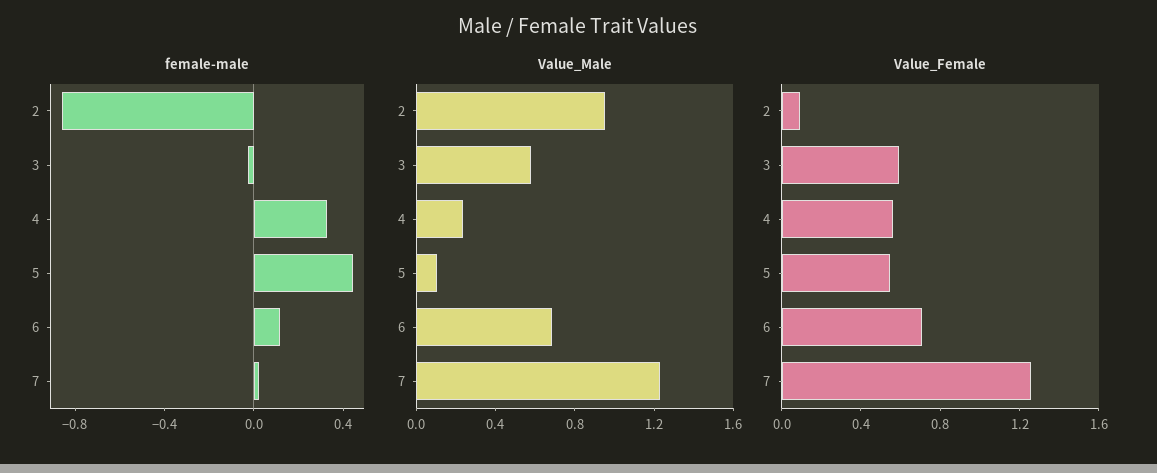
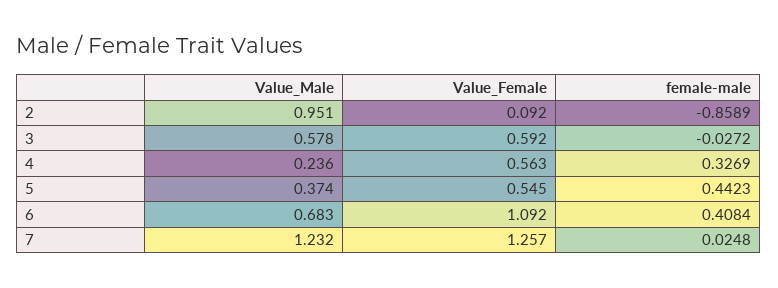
female-male, 6: 0.1 -> 0.4084
Value_Male, 5: 0.1 -> 0.374
Value_Female, 6: 0.7 -> 1.092

